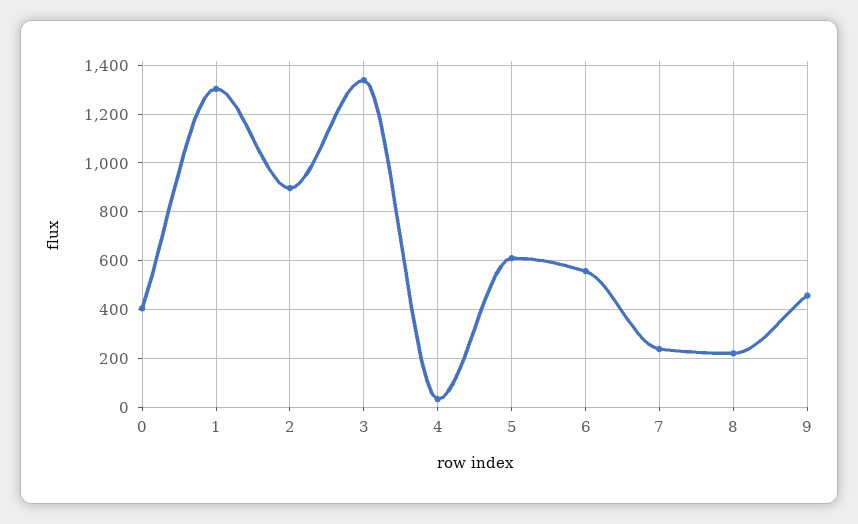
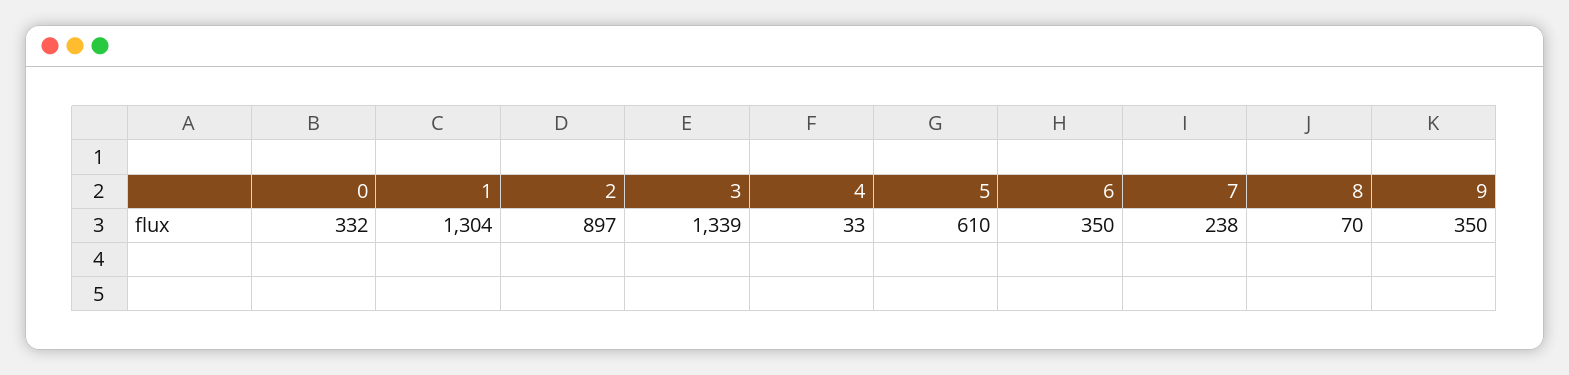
0: 400 -> 332
6: 550 -> 350
8: 225 -> 70
9: 450 -> 350

